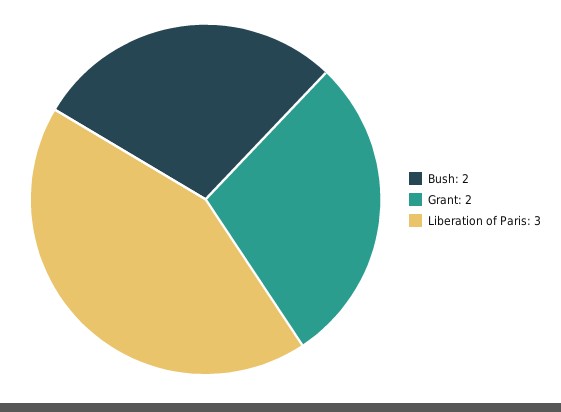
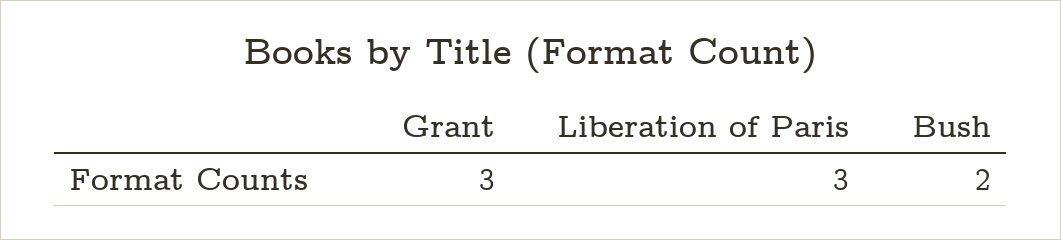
Grant: 2 -> 3

